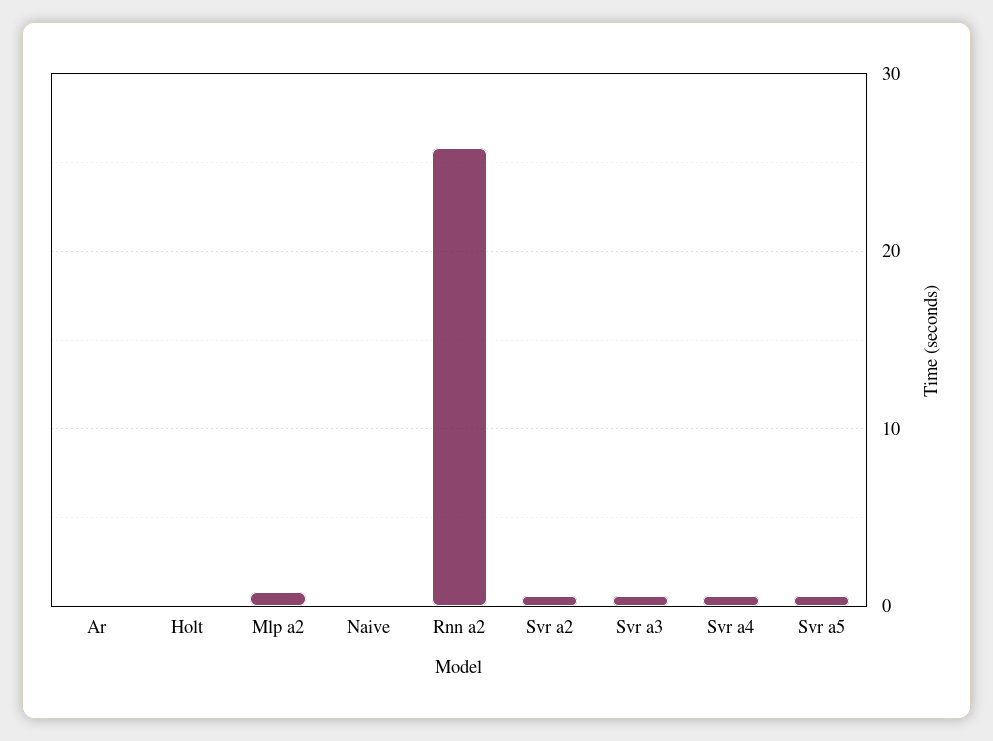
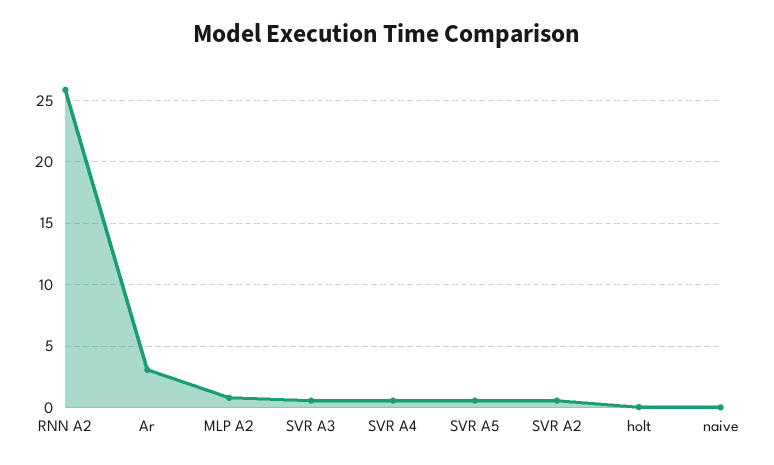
Ar: 0 -> 3

